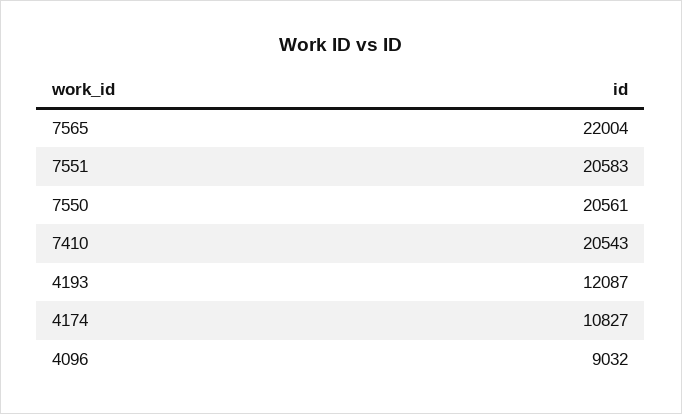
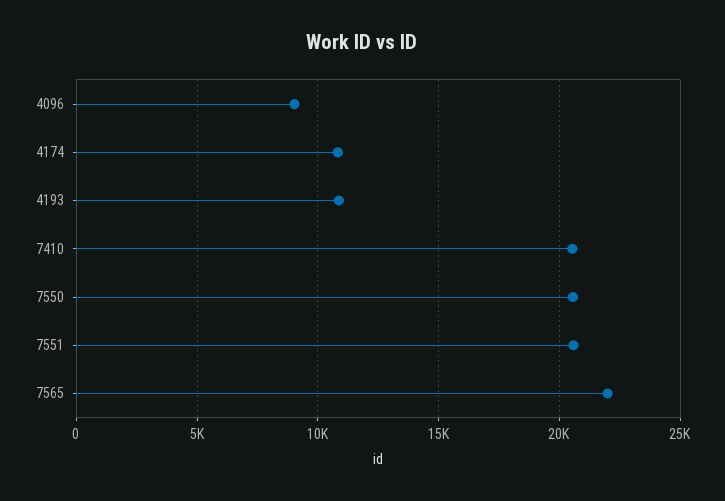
4193: 12087 -> 11000

